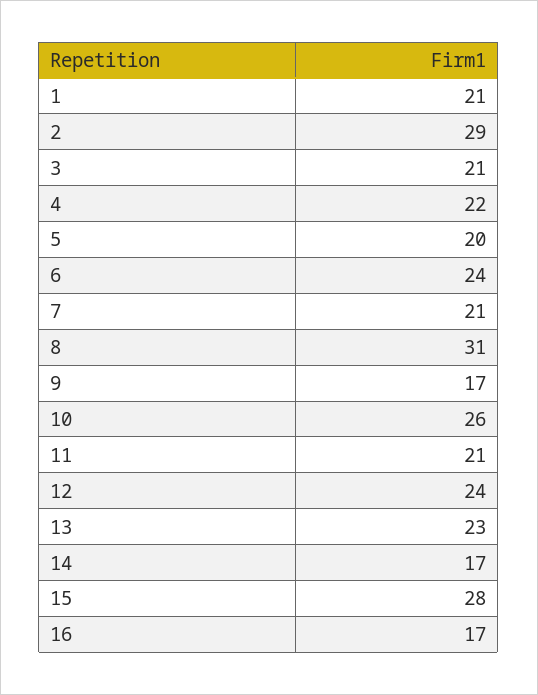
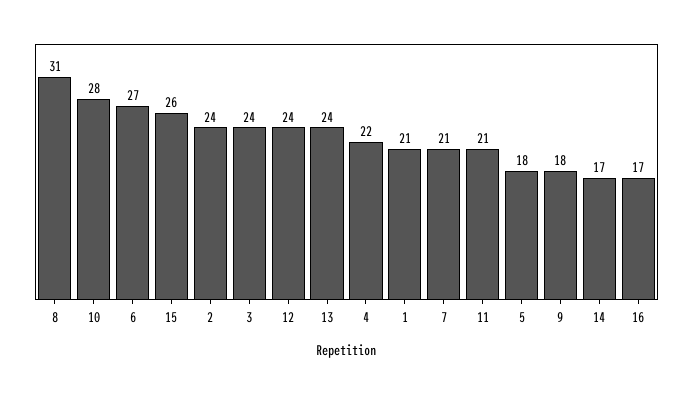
2: 29 -> 24
3: 21 -> 24
5: 20 -> 18
6: 24 -> 27
9: 17 -> 18
10: 26 -> 28
13: 23 -> 24
15: 28 -> 26

